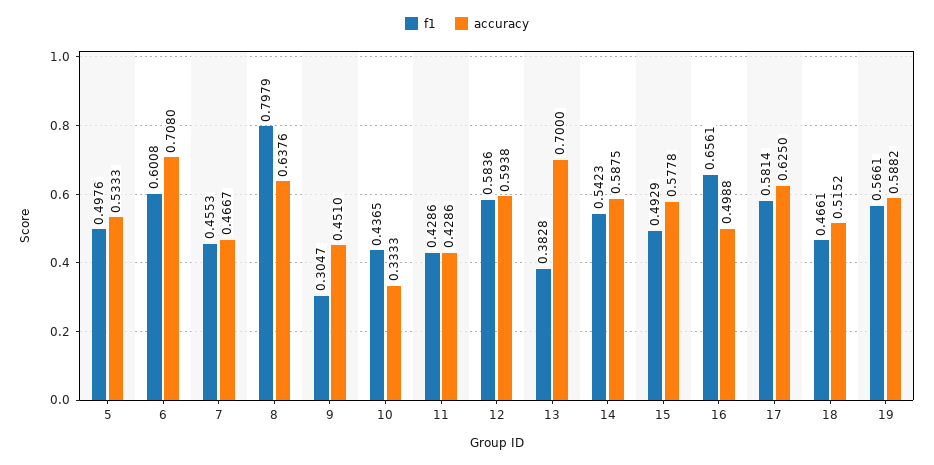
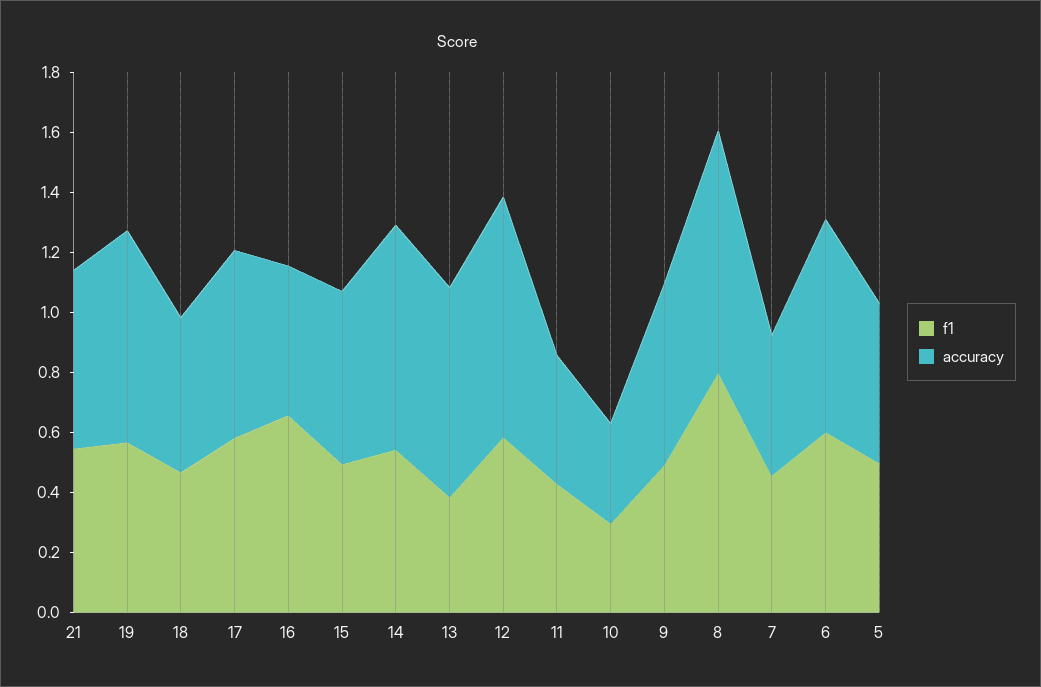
accuracy, 8: 0.6376 -> 0.8
f1, 9: 0.3047 -> 0.5
accuracy, 9: 0.451 -> 0.6
f1, 10: 0.4365 -> 0.3
accuracy, 12: 0.5938 -> 0.8
accuracy, 14: 0.5875 -> 0.75
accuracy, 19: 0.5882 -> 0.7
f1, 21: none -> 0.55
accuracy, 21: none -> 0.6

